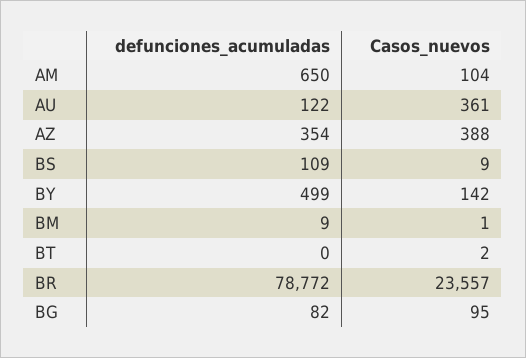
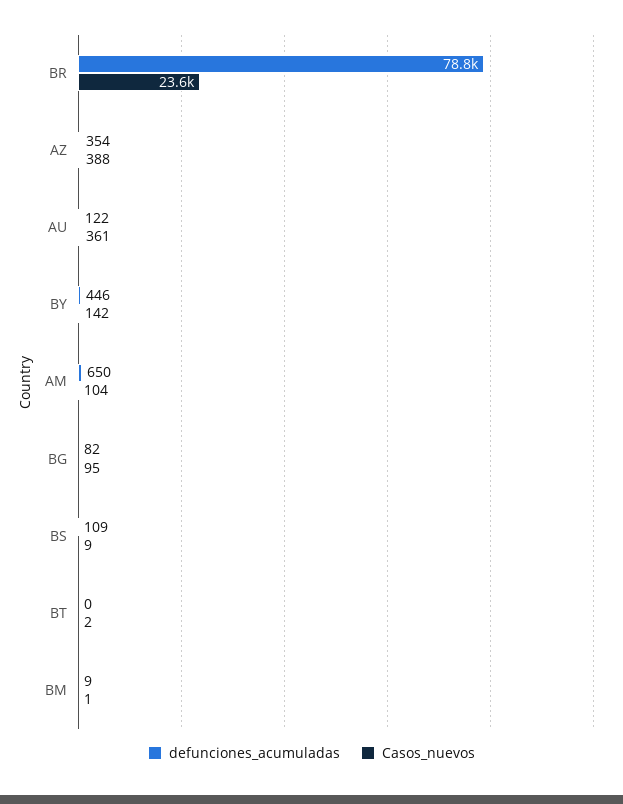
defunciones_acumuladas, BY: 499 -> 446

